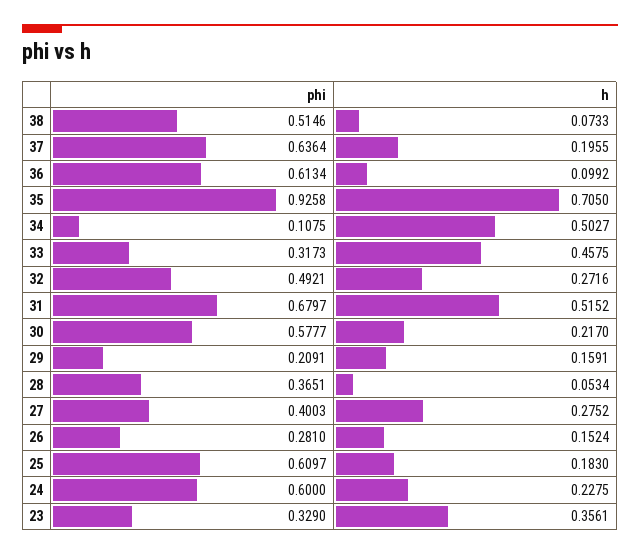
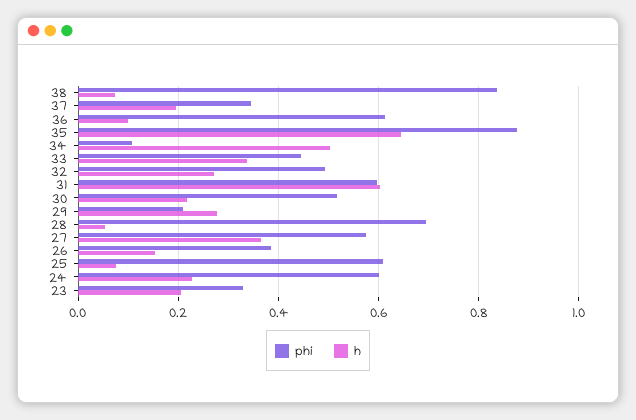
phi, 38: 0.5146 -> 0.84
phi, 37: 0.6364 -> 0.34
phi, 35: 0.9258 -> 0.88
h, 35: 0.705 -> 0.64
phi, 33: 0.3173 -> 0.44
h, 33: 0.4575 -> 0.34
phi, 31: 0.6797 -> 0.6
h, 31: 0.5152 -> 0.6
phi, 30: 0.5777 -> 0.52
h, 29: 0.1591 -> 0.28
phi, 28: 0.3651 -> 0.7
phi, 27: 0.4003 -> 0.58
h, 27: 0.2752 -> 0.36
phi, 26: 0.281 -> 0.38
h, 25: 0.183 -> 0.08
h, 23: 0.3561 -> 0.2

